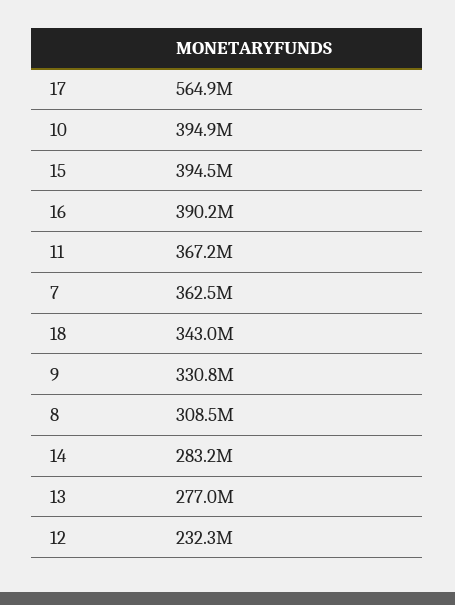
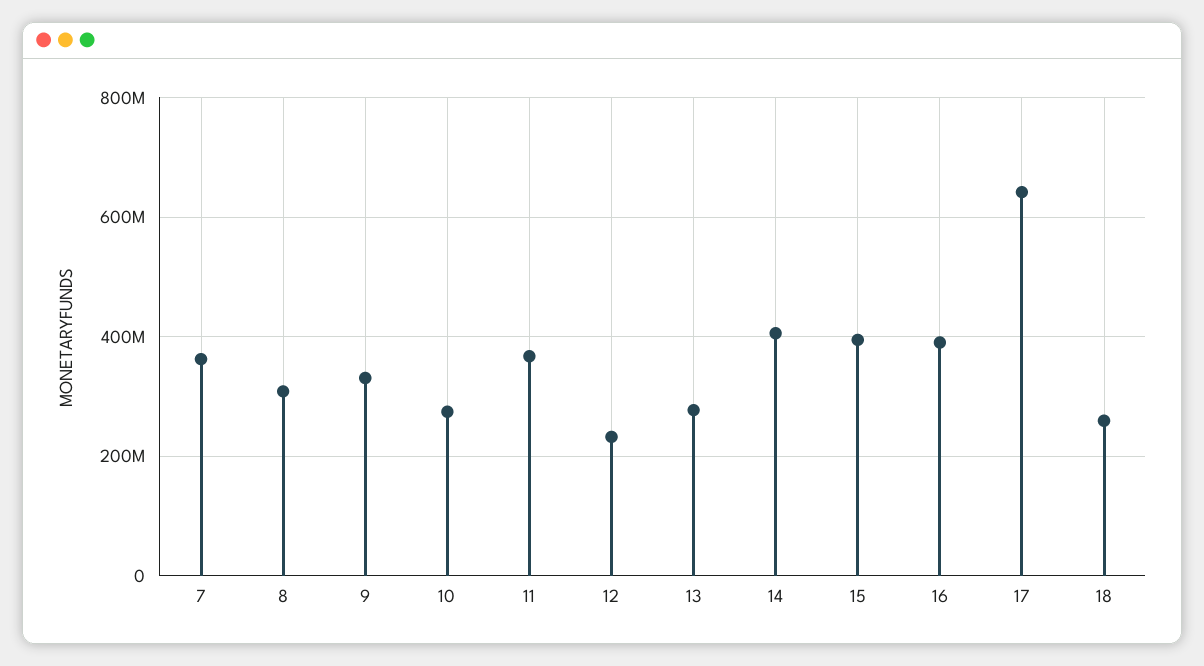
17: 564900000 -> 640000000
10: 394900000 -> 280000000
18: 343000000 -> 260000000
14: 283200000 -> 400000000

